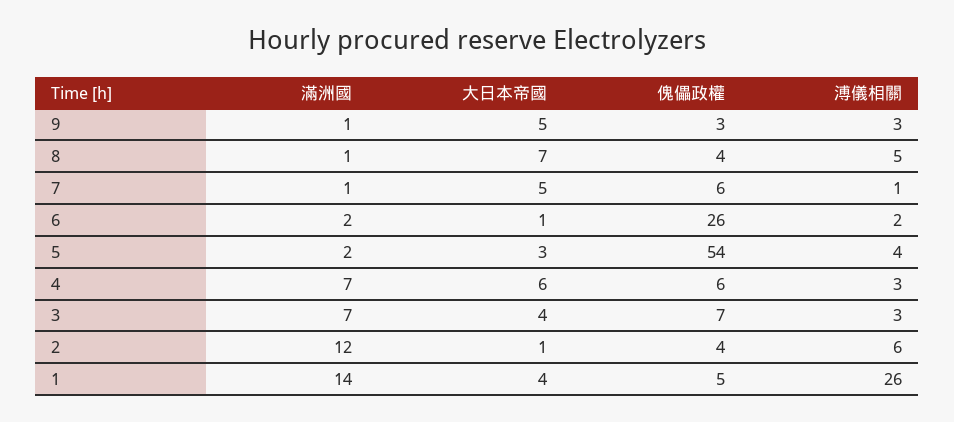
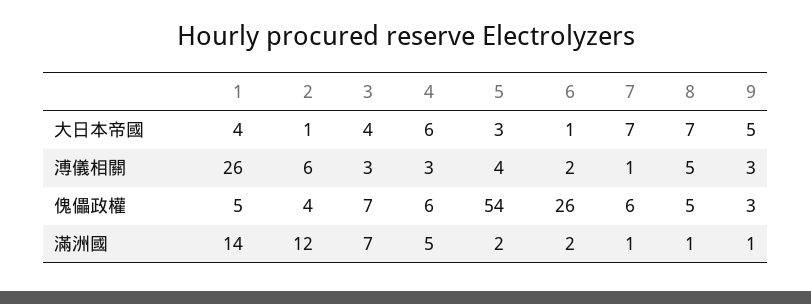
傀儡政權, 8: 4 -> 5
大日本帝國, 7: 5 -> 7
滿洲國, 4: 7 -> 5

